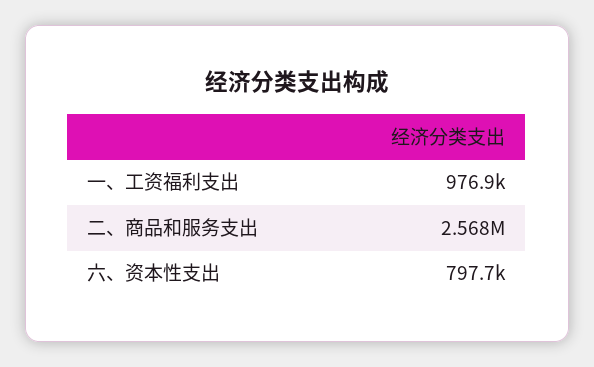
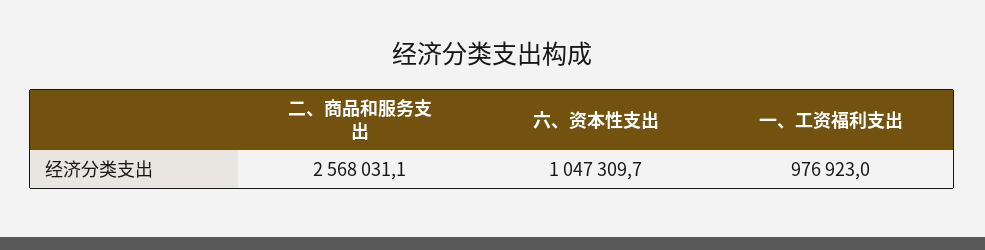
六、资本性支出: 797700 -> 1047309.7

